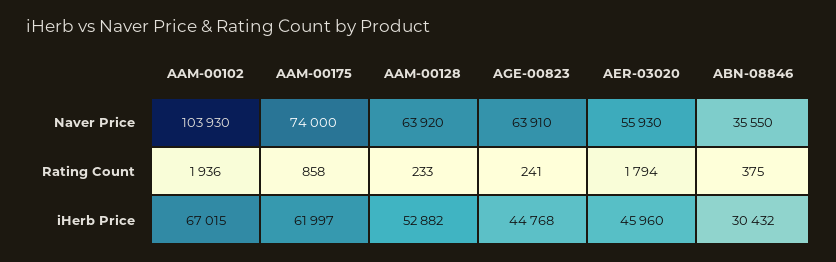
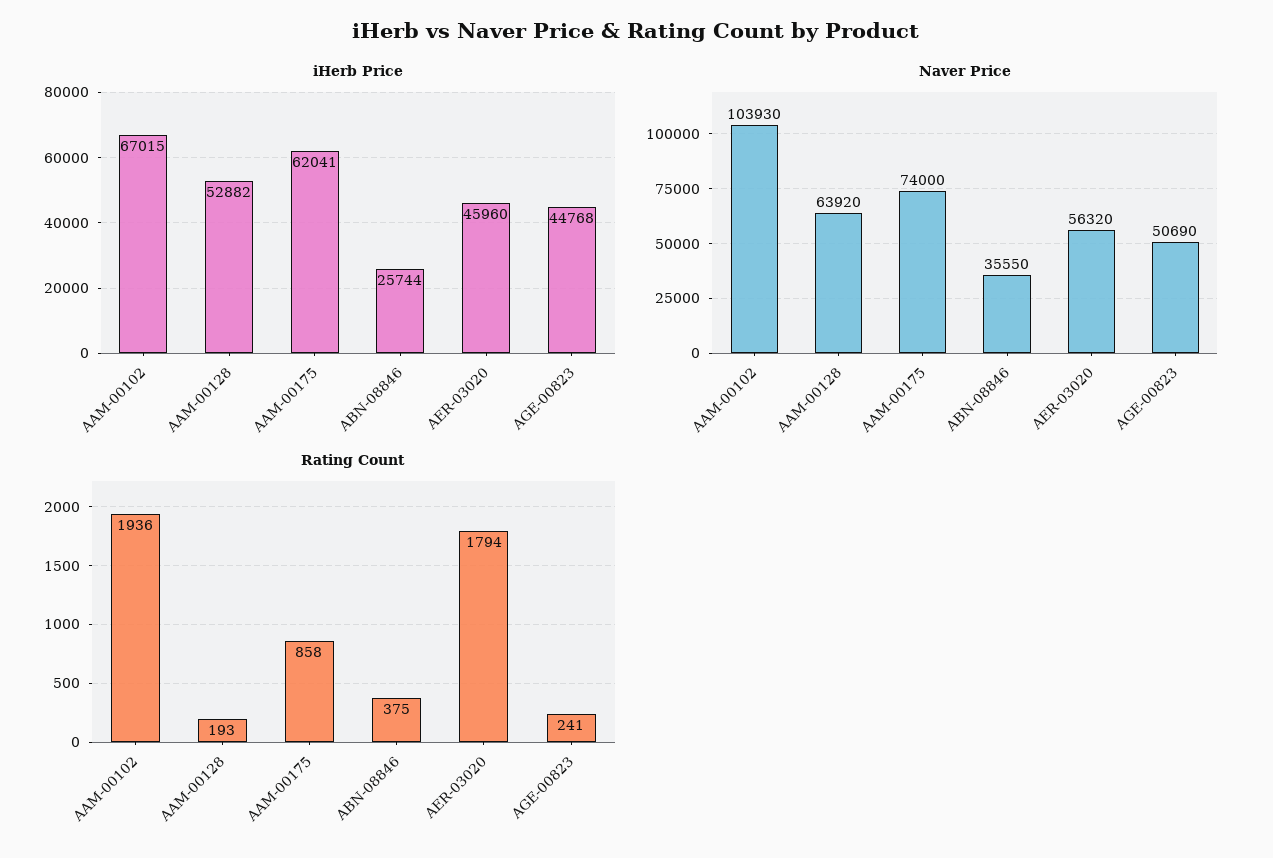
Naver Price, AGE-00823: 63910 -> 50690
Naver Price, AER-03020: 55930 -> 56320
Rating Count, AAM-00128: 233 -> 193
iHerb Price, AAM-00175: 61997 -> 62041
iHerb Price, ABN-08846: 30432 -> 25744

